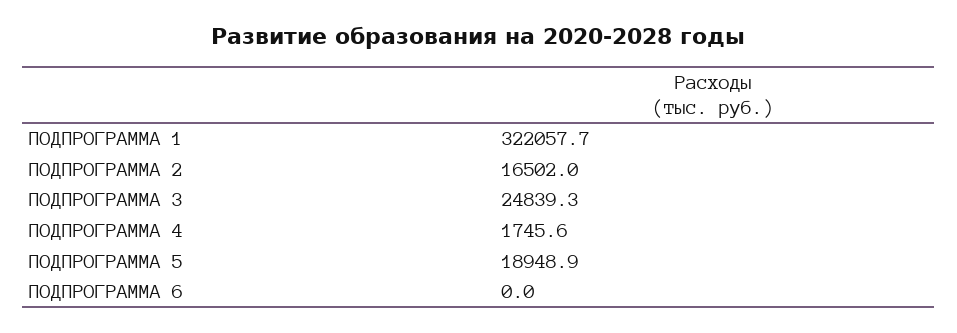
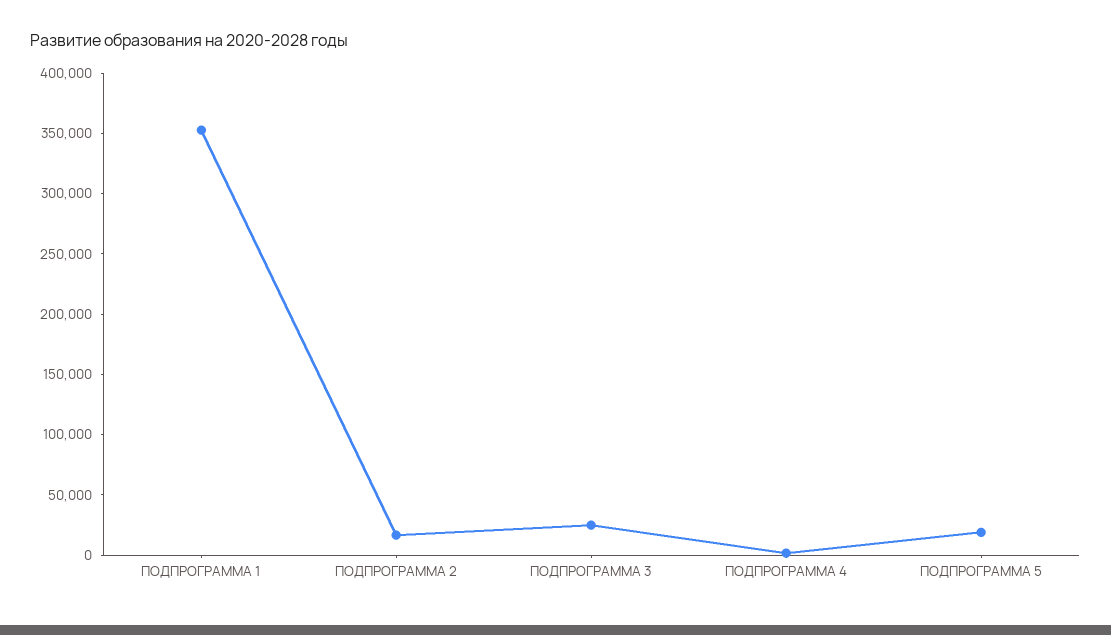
ПОДПРОГРАММА 1: 322057.7 -> 350000
ПОДПРОГРАММА 6: 0 -> none

